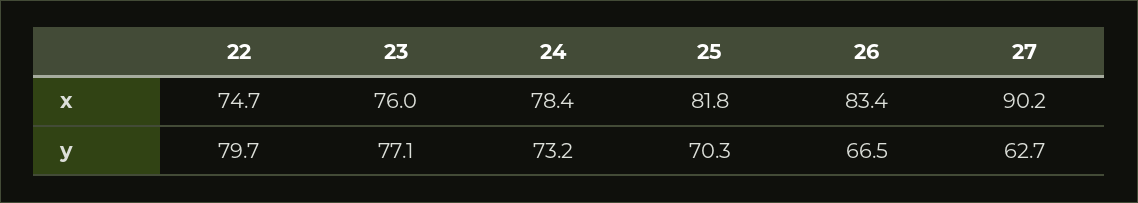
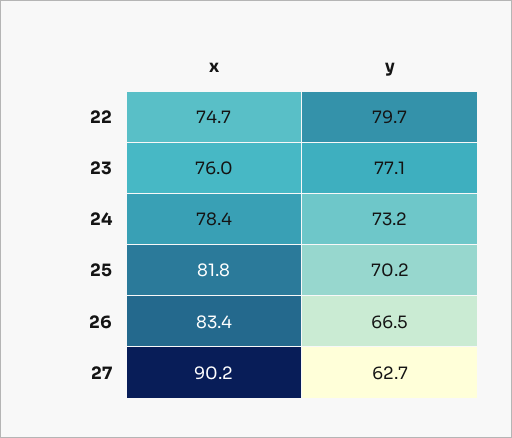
25, y: 70.3 -> 70.2

